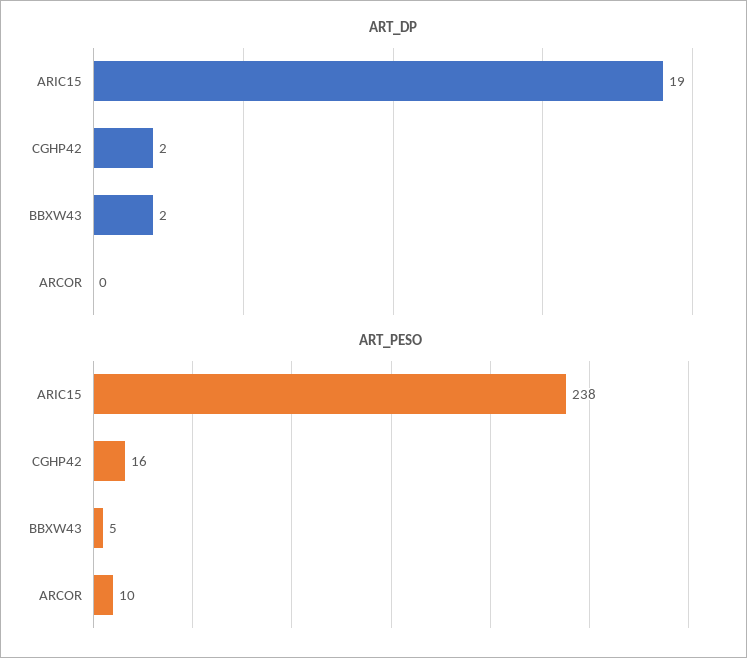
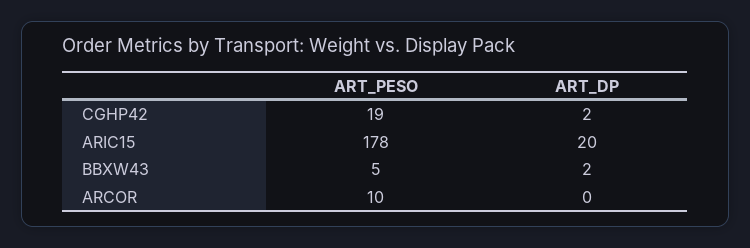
ART_DP, ARIC15: 19 -> 20
ART_PESO, ARIC15: 238 -> 178
ART_PESO, CGHP42: 16 -> 19

